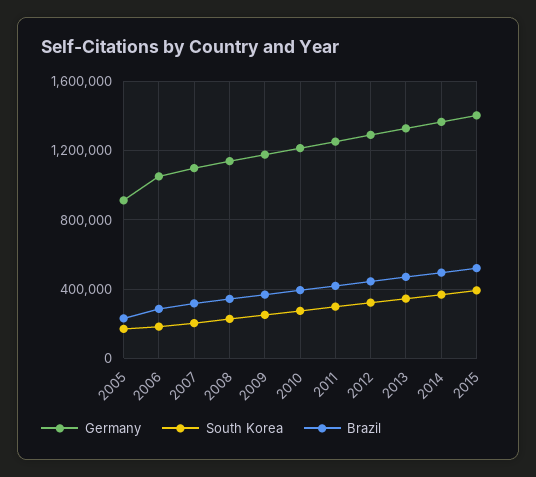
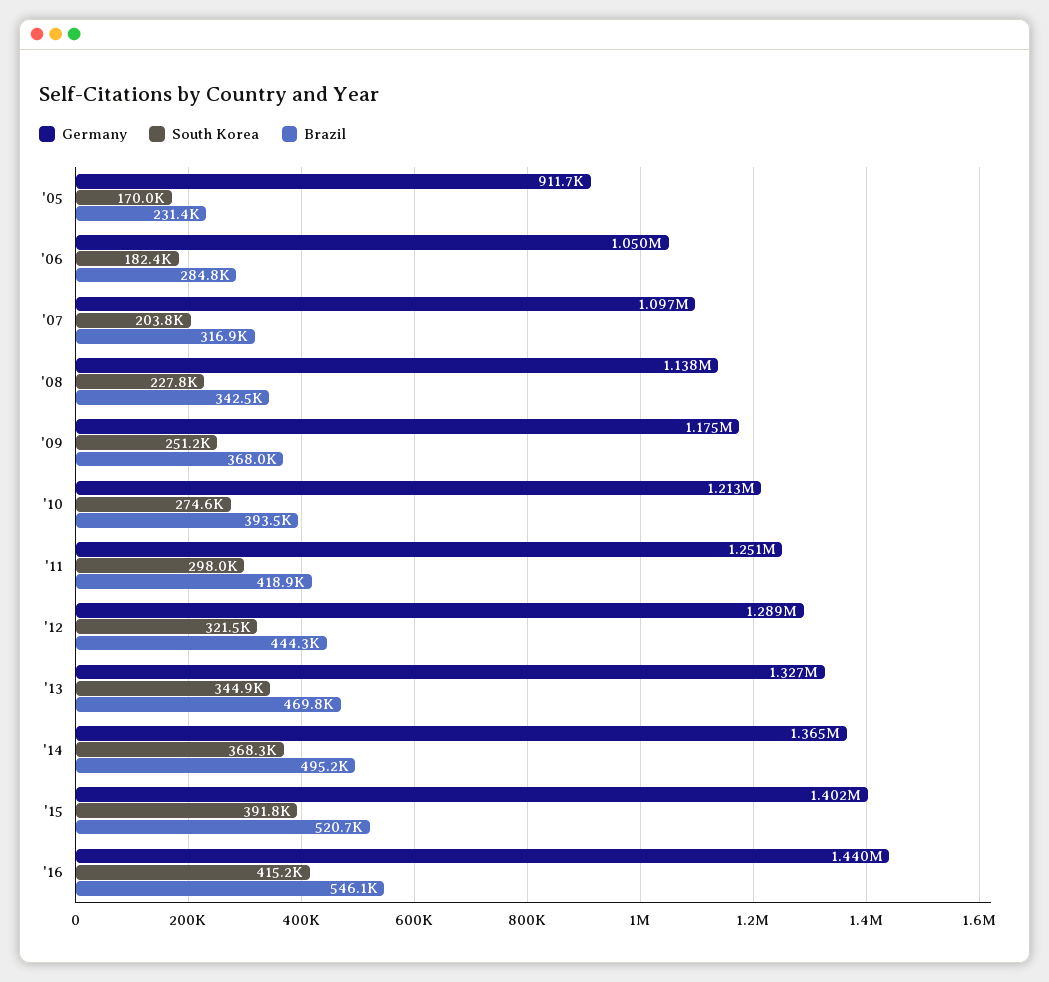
Germany, '16: none -> 1440000
South Korea, '16: none -> 415200
Brazil, '16: none -> 546100

